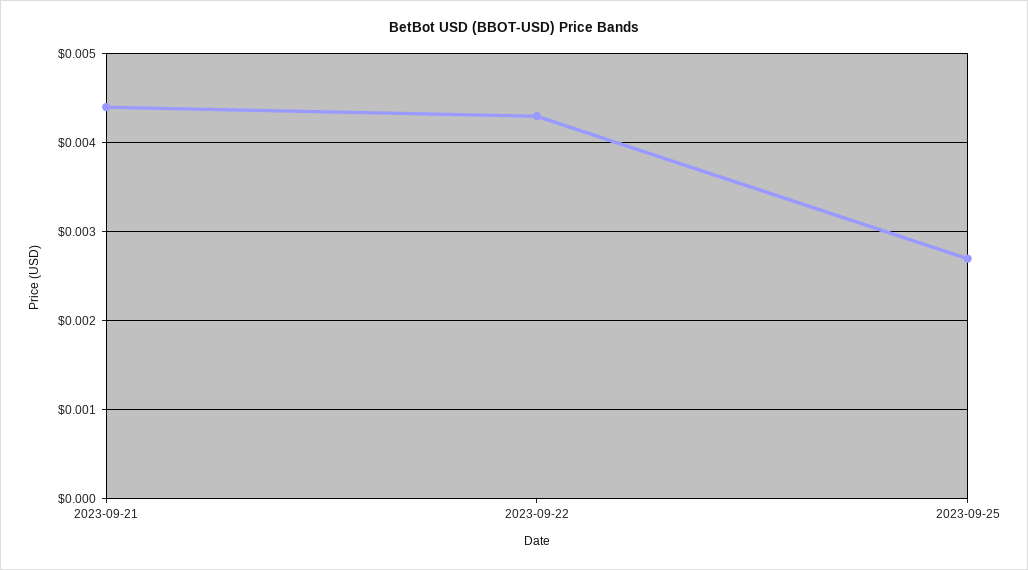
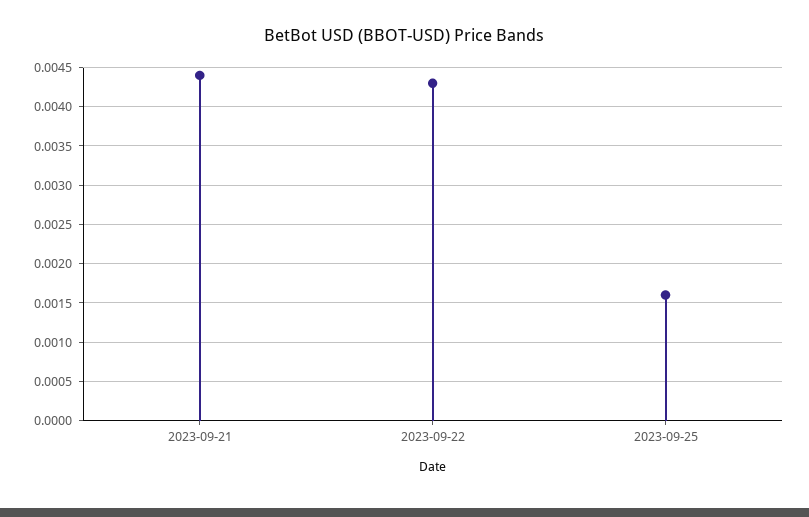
2023-09-25: 0.0027 -> 0.0016

